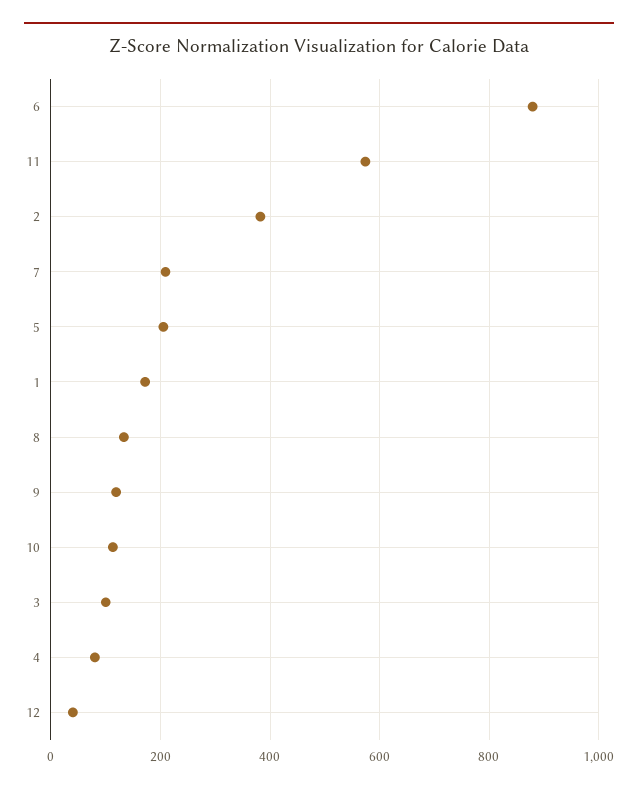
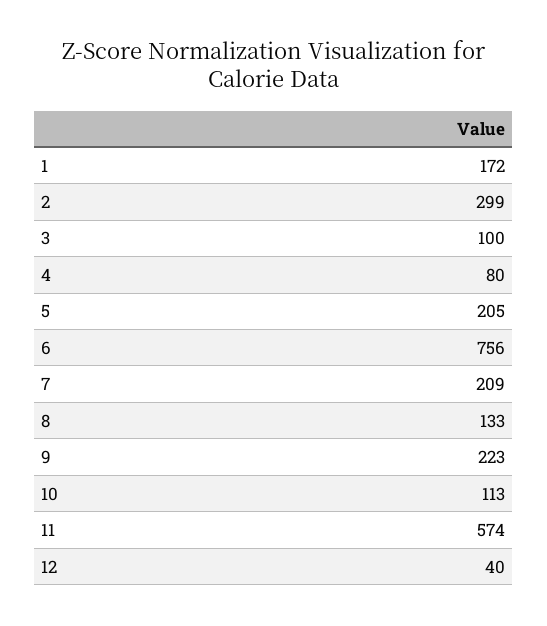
6: 880 -> 756
2: 380 -> 299
9: 120 -> 223

